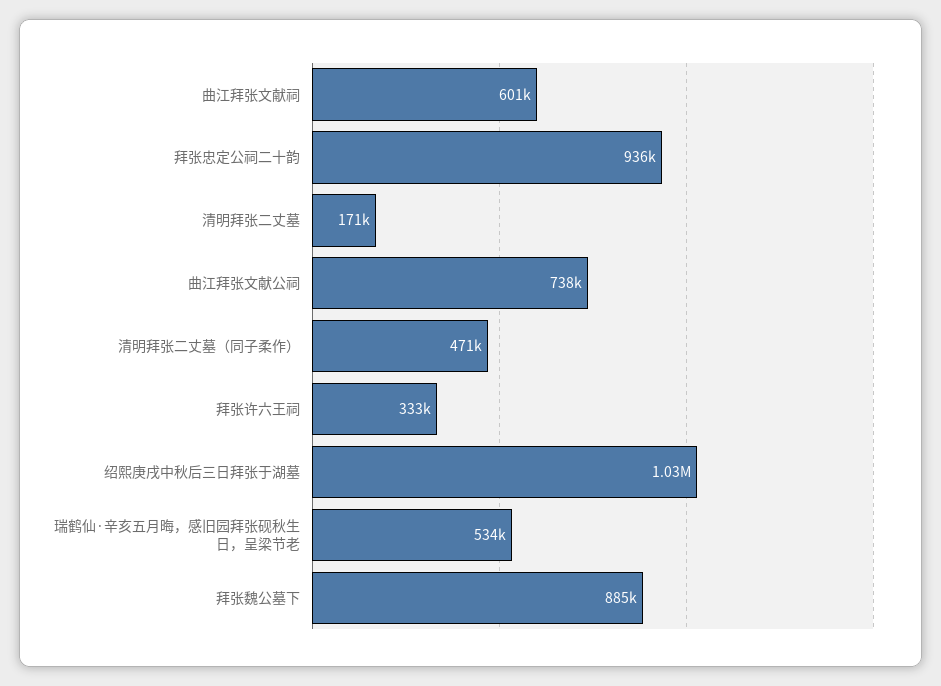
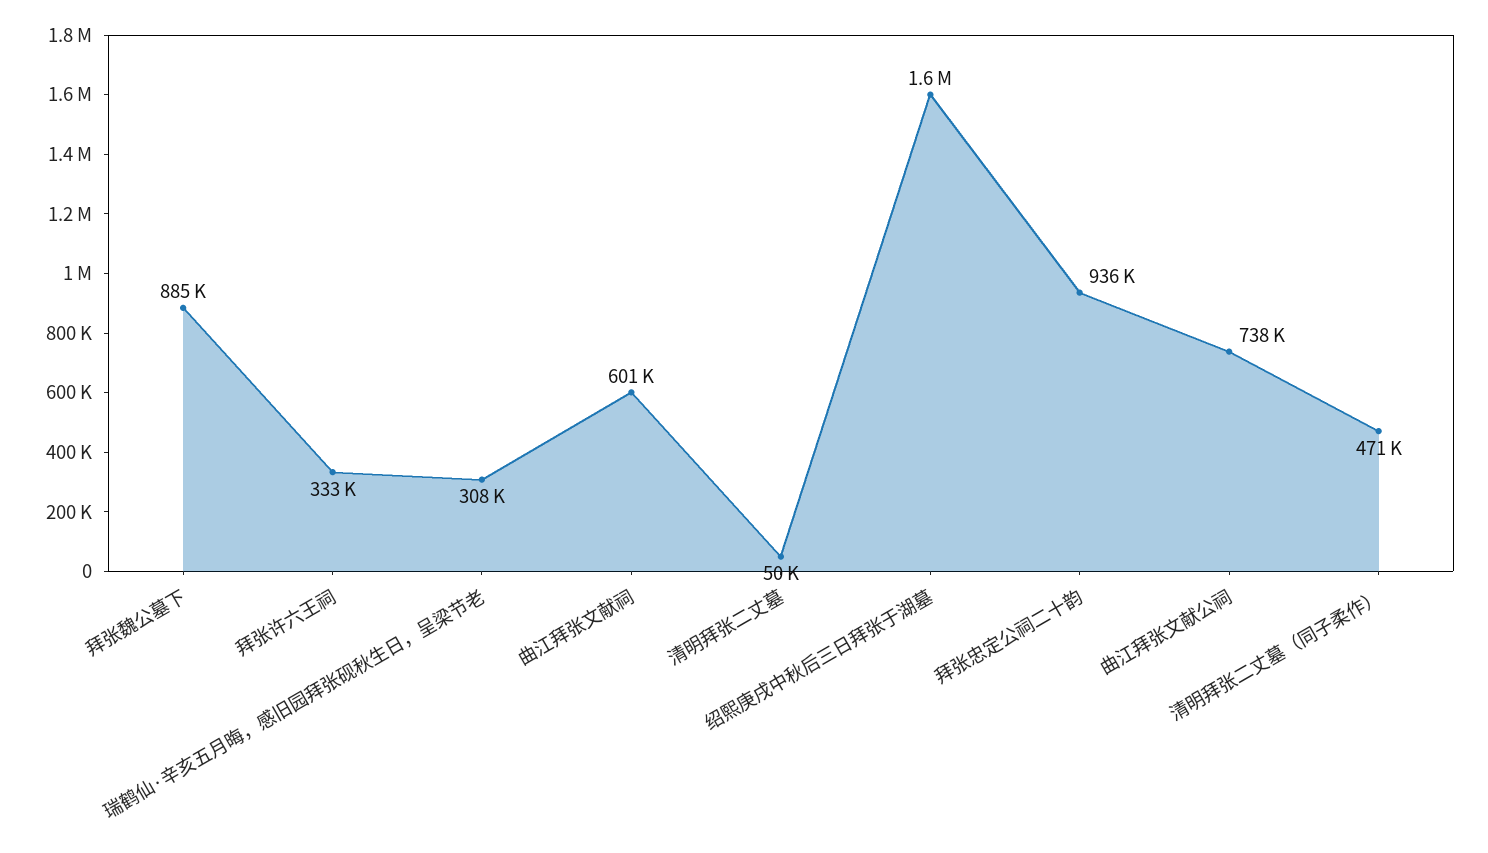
清明拜张二丈墓: 171000 -> 50000
绍熙庚戌中秋后三日拜张于湖墓: 1030000 -> 1600000
瑞鹤仙·辛亥五月晦，感旧园拜张砚秋生日，呈梁节老: 534000 -> 308000

